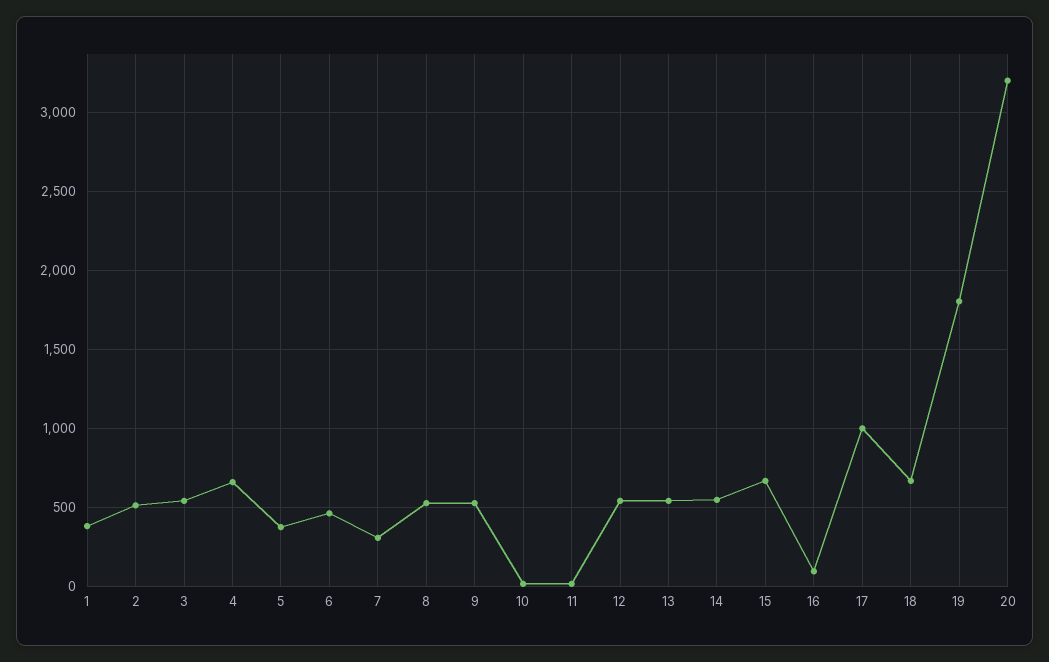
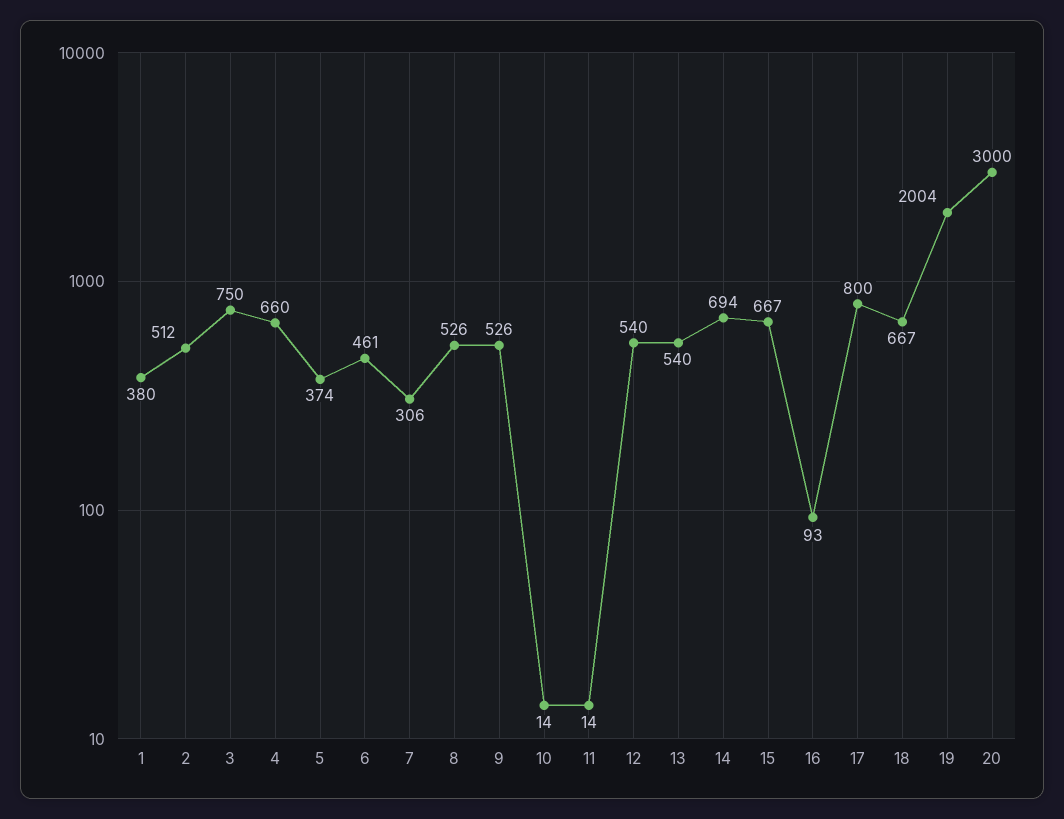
3: 550 -> 750
14: 550 -> 694
17: 1000 -> 800
19: 1800 -> 2004
20: 3200 -> 3000

